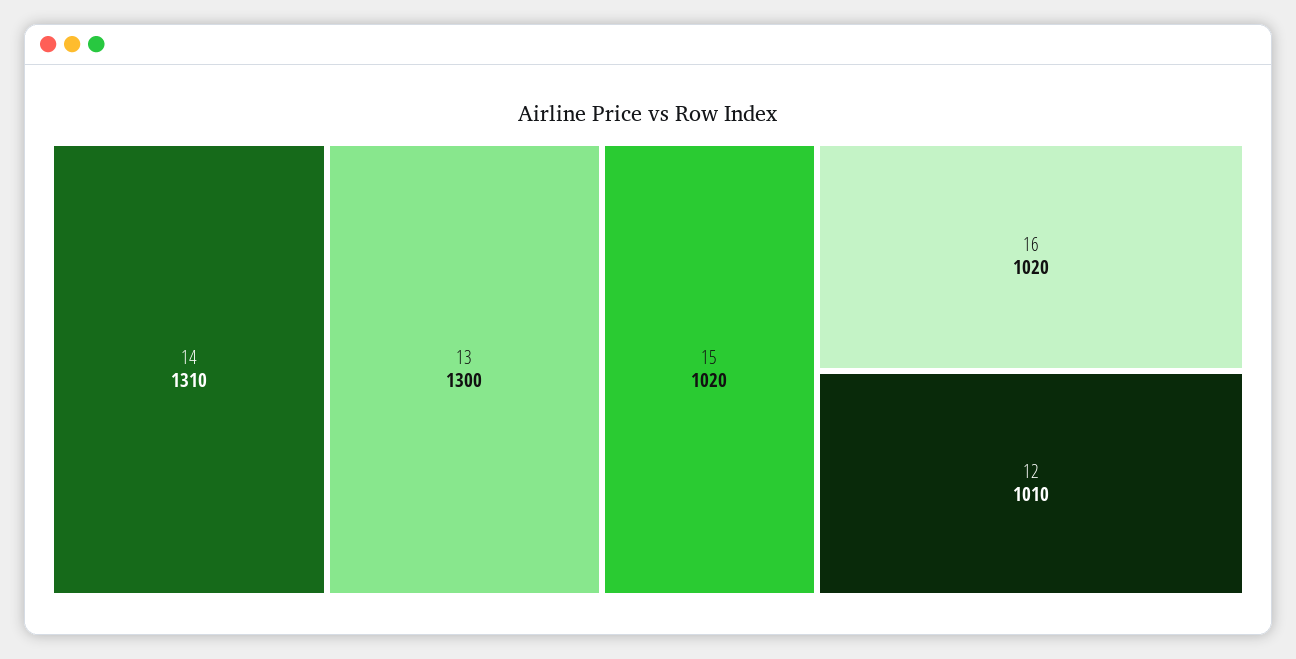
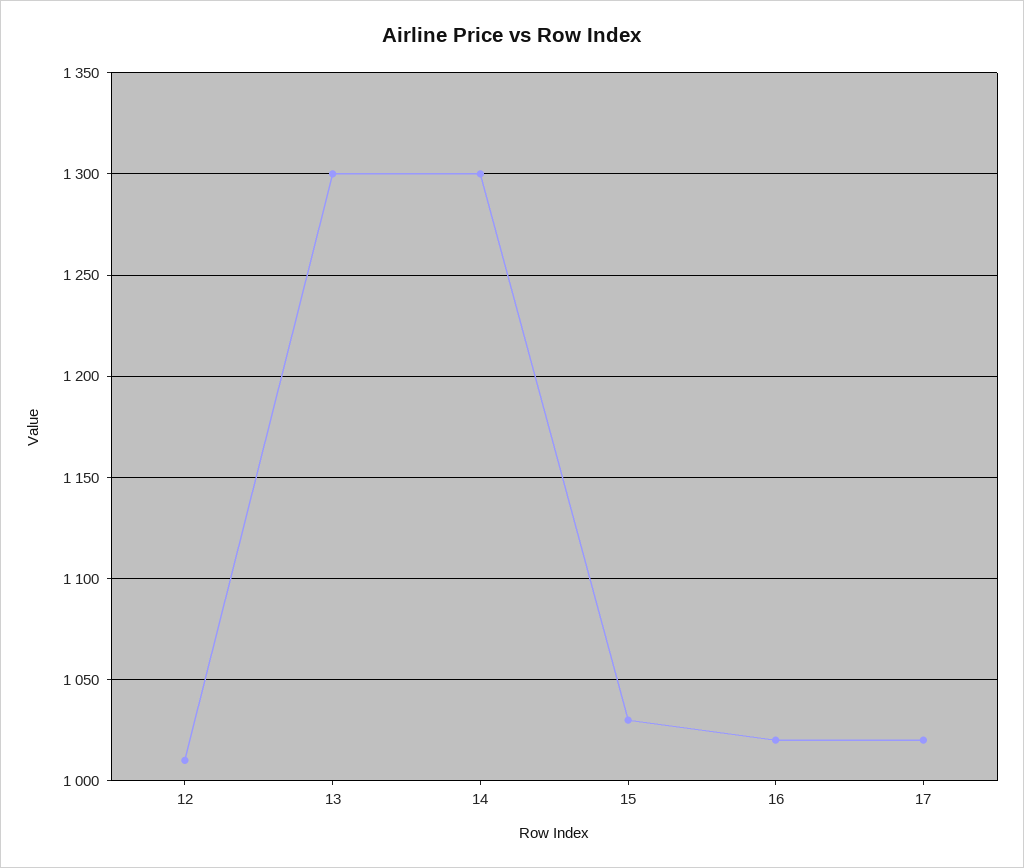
14: 1310 -> 1300
15: 1020 -> 1030
17: none -> 1020

